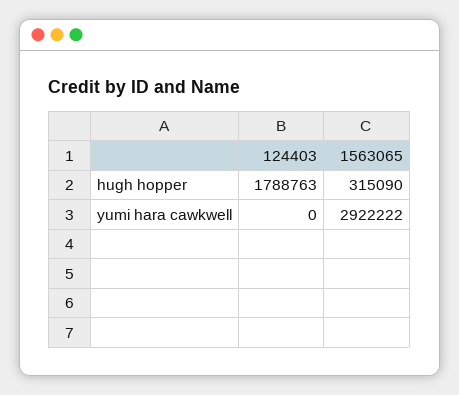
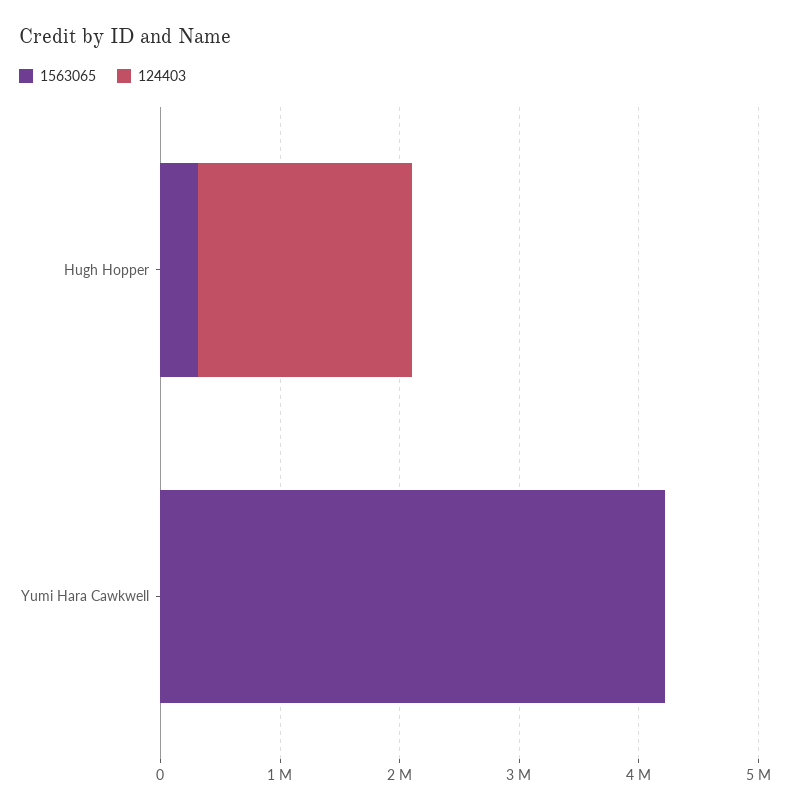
1563065, yumi hara cawkwell: 2922222 -> 4200000

